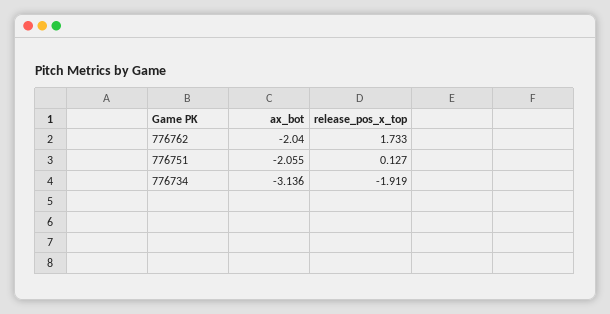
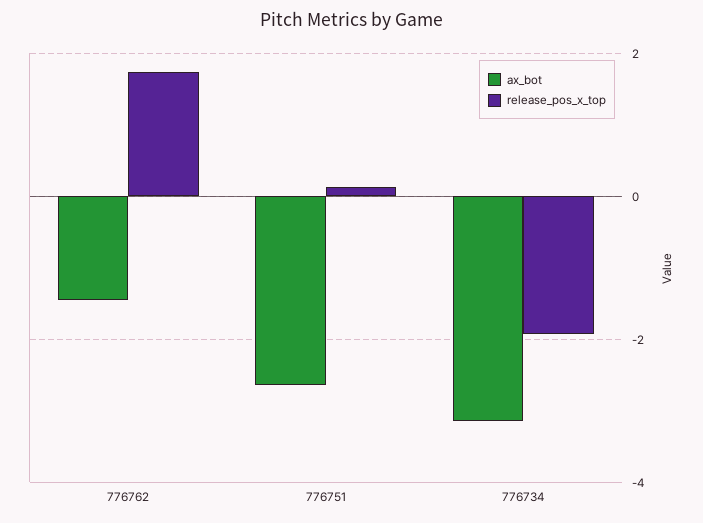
ax_bot, 776762: -2.04 -> -1.4
ax_bot, 776751: -2.055 -> -2.6

